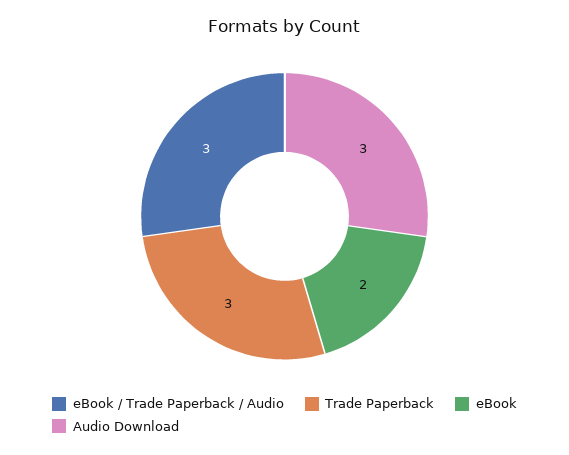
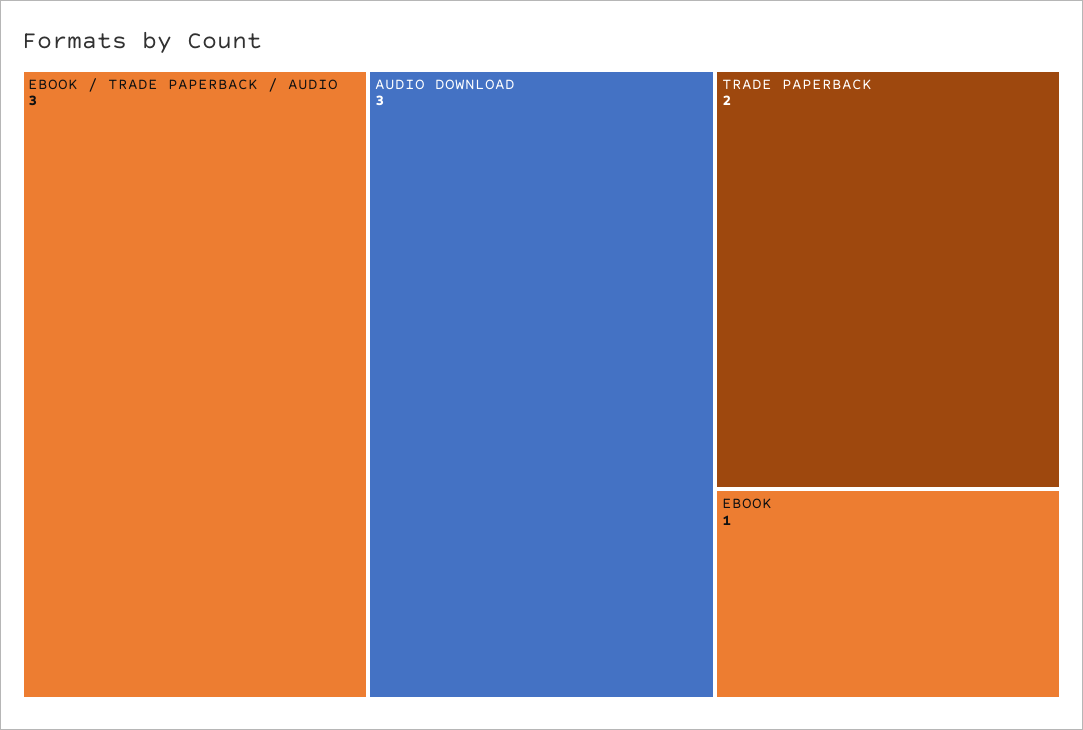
Trade Paperback: 3 -> 2
eBook: 2 -> 1

